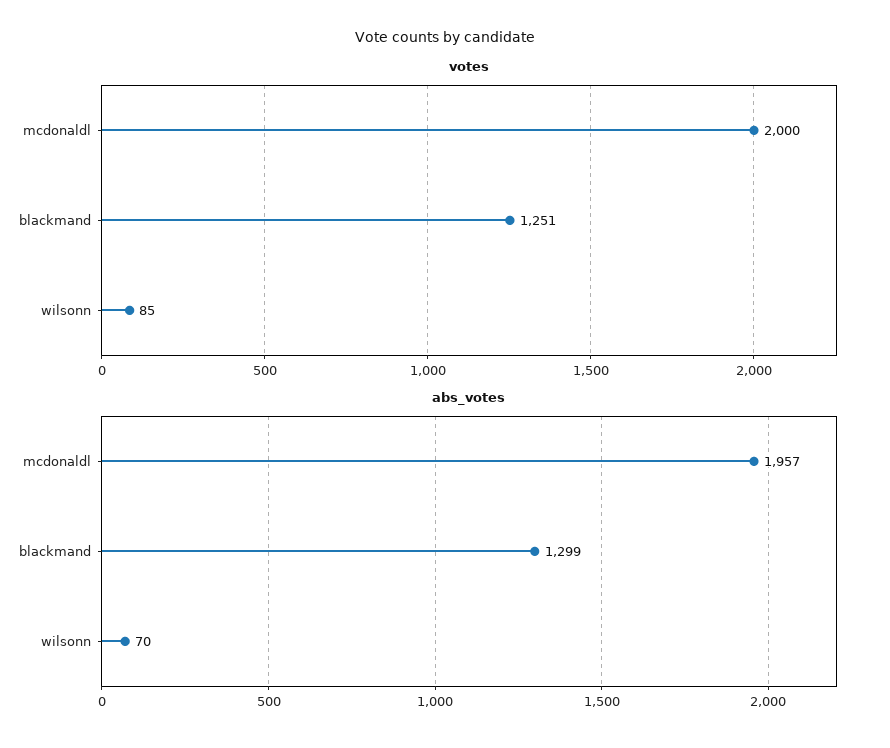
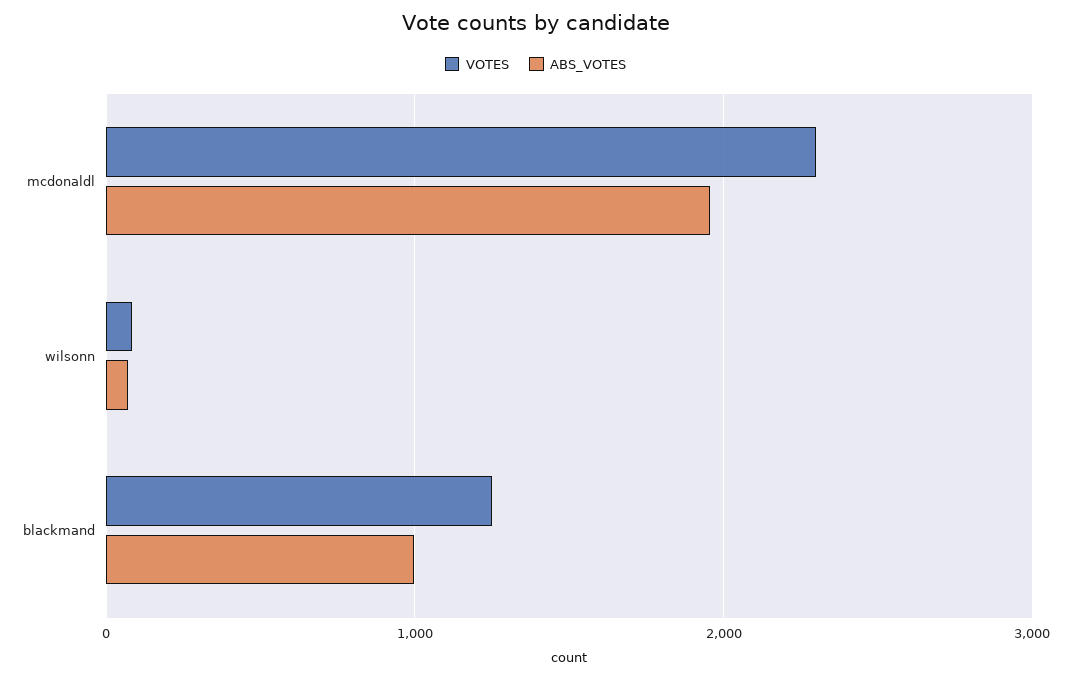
votes, mcdonaldl: 2000 -> 2300
abs_votes, blackmand: 1299 -> 1000

